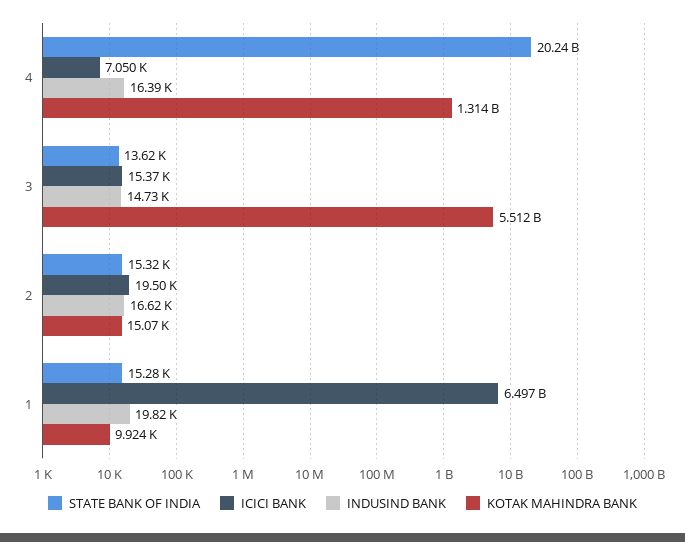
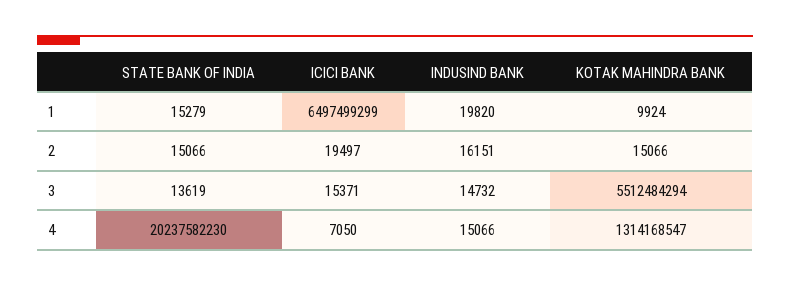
INDUSIND BANK, 4: 16390 -> 15066
STATE BANK OF INDIA, 2: 15320 -> 15066
INDUSIND BANK, 2: 16620 -> 16151

